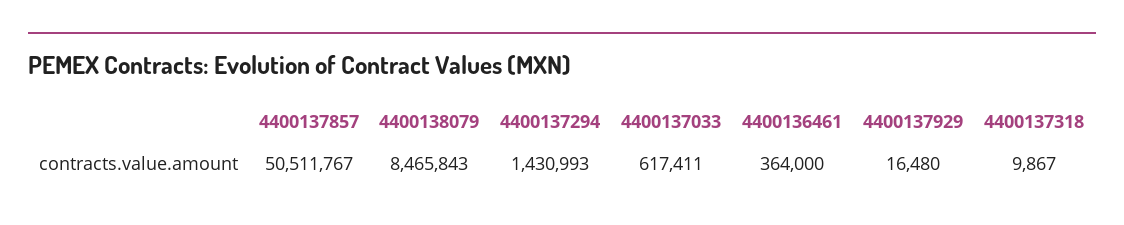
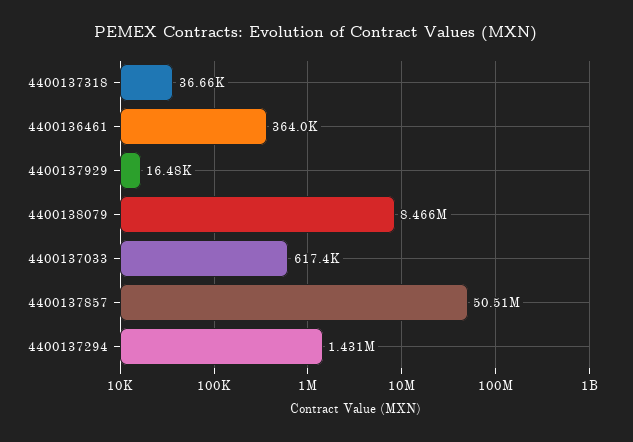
4400137318: 9867 -> 36660

